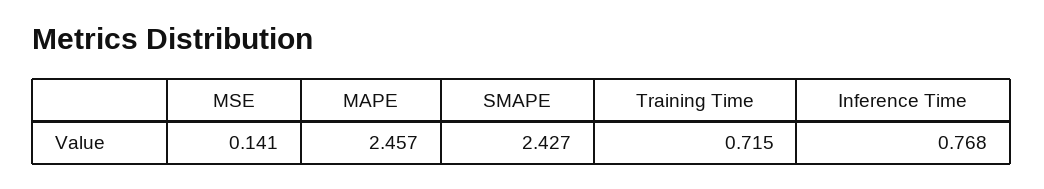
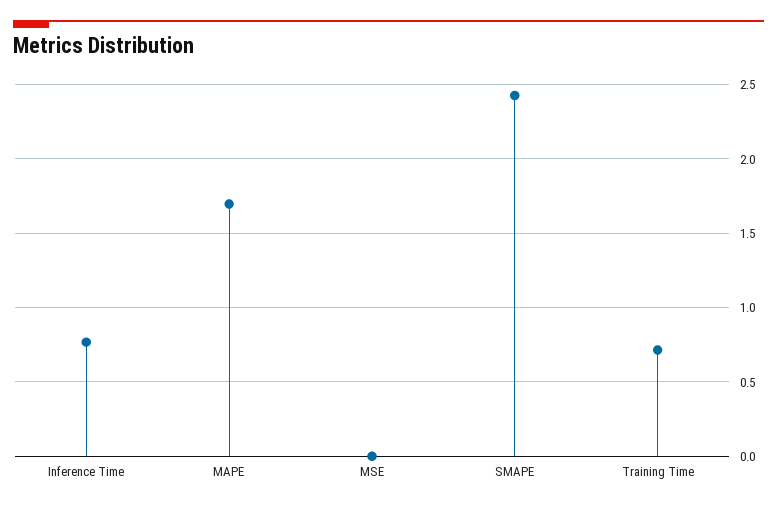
MSE: 0.141 -> 0
MAPE: 2.457 -> 1.7

